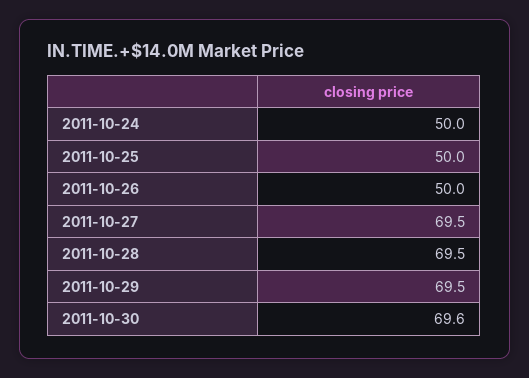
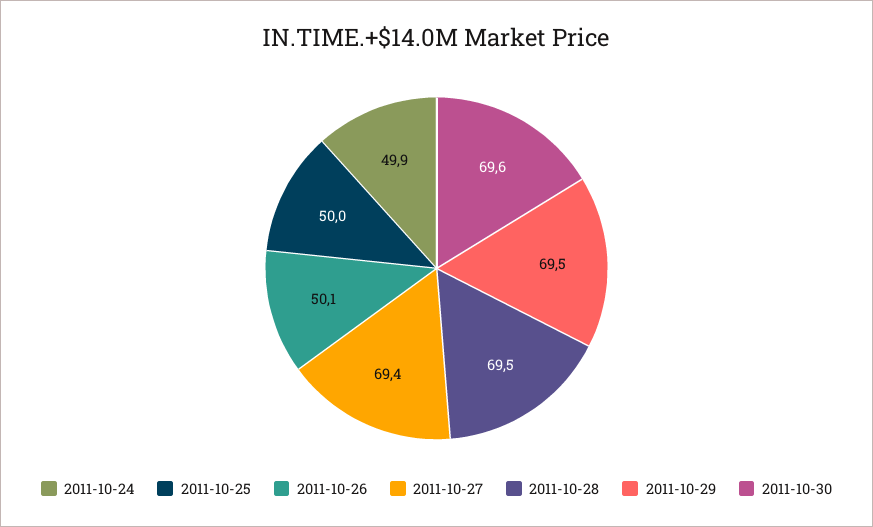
2011-10-24: 50 -> 49.9
2011-10-26: 50 -> 50.1
2011-10-27: 69.5 -> 69.4

